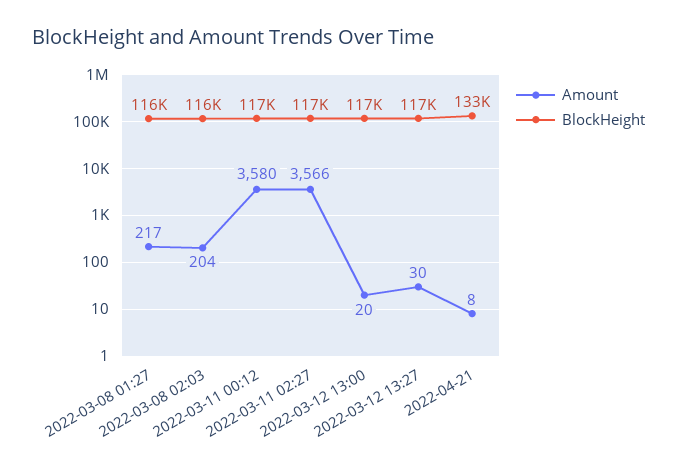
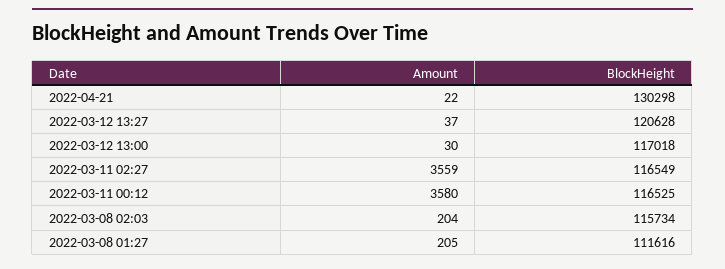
Amount, 2022-03-08 01:27: 217 -> 205
BlockHeight, 2022-03-08 01:27: 116000 -> 111616
Amount, 2022-03-11 02:27: 3566 -> 3559
Amount, 2022-03-12 13:00: 20 -> 30
Amount, 2022-03-12 13:27: 30 -> 37
BlockHeight, 2022-03-12 13:27: 117000 -> 120628
Amount, 2022-04-21: 8 -> 22
BlockHeight, 2022-04-21: 133000 -> 130298

